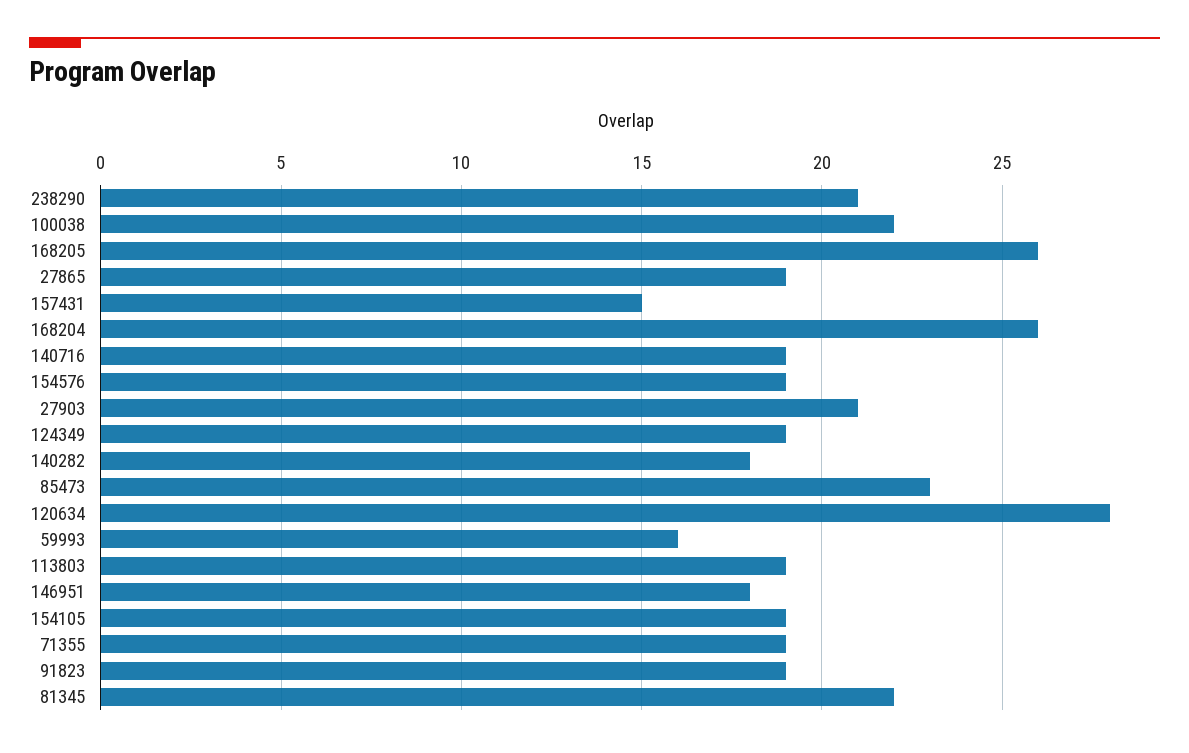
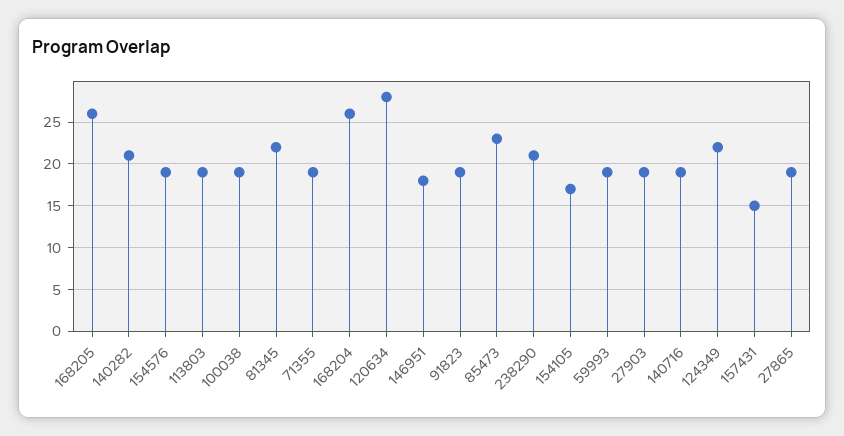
100038: 22 -> 19
27903: 21 -> 19
124349: 19 -> 22
140282: 18 -> 21
59993: 16 -> 19
154105: 19 -> 17

